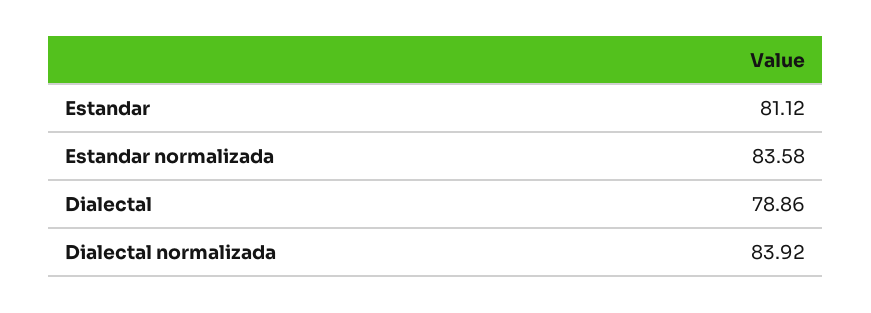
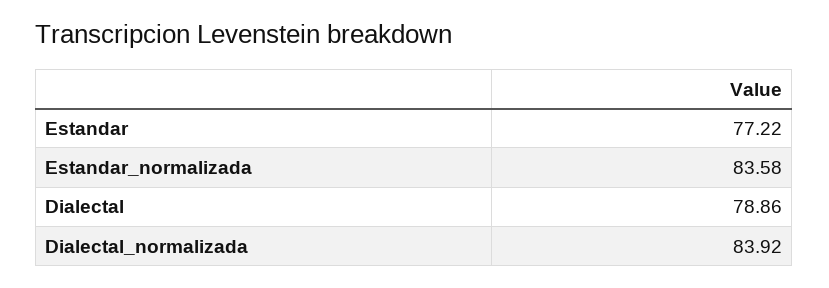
Estandar: 81.12 -> 77.22

